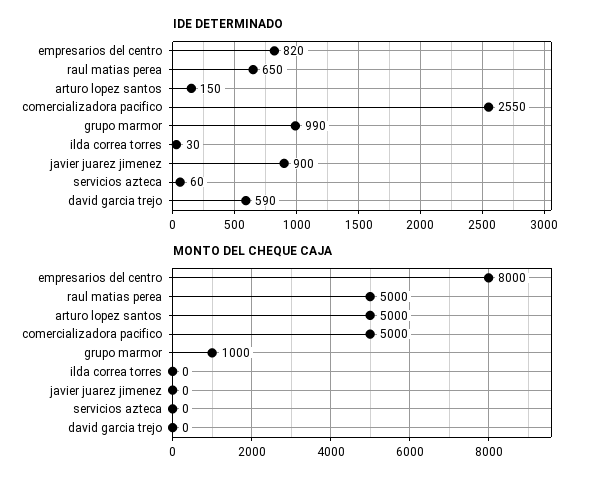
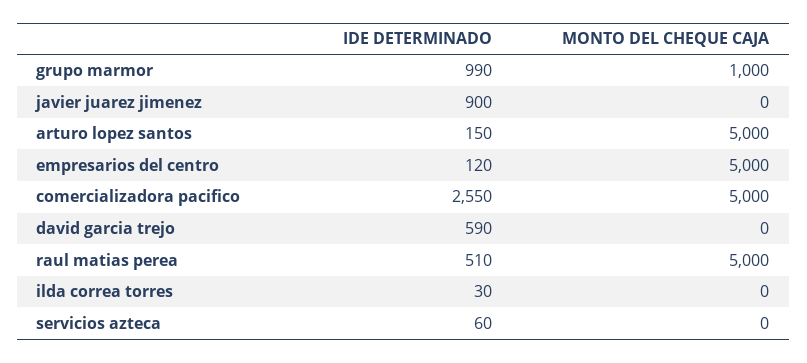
IDE DETERMINADO, empresarios del centro: 820 -> 120
IDE DETERMINADO, raul matias perea: 650 -> 510
MONTO DEL CHEQUE CAJA, empresarios del centro: 8000 -> 5000

